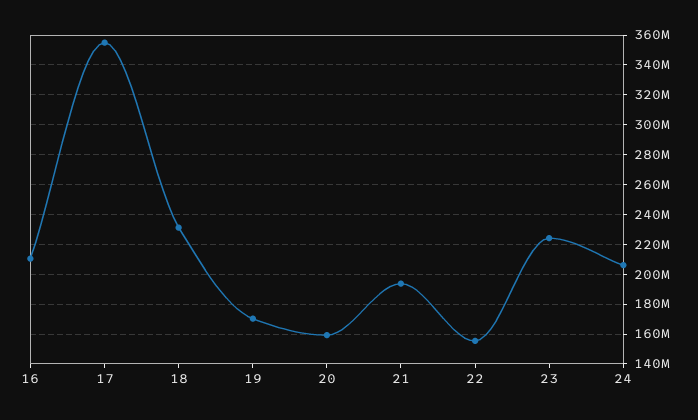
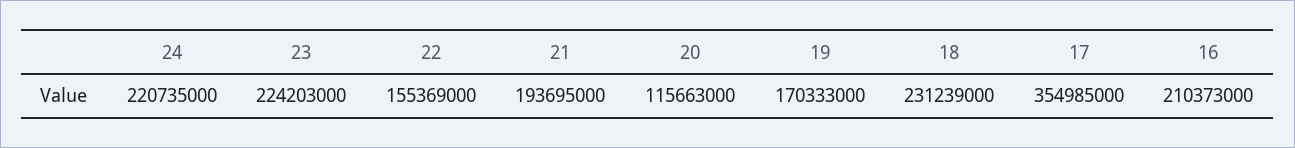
20: 160000000 -> 115663000
24: 205000000 -> 220735000

